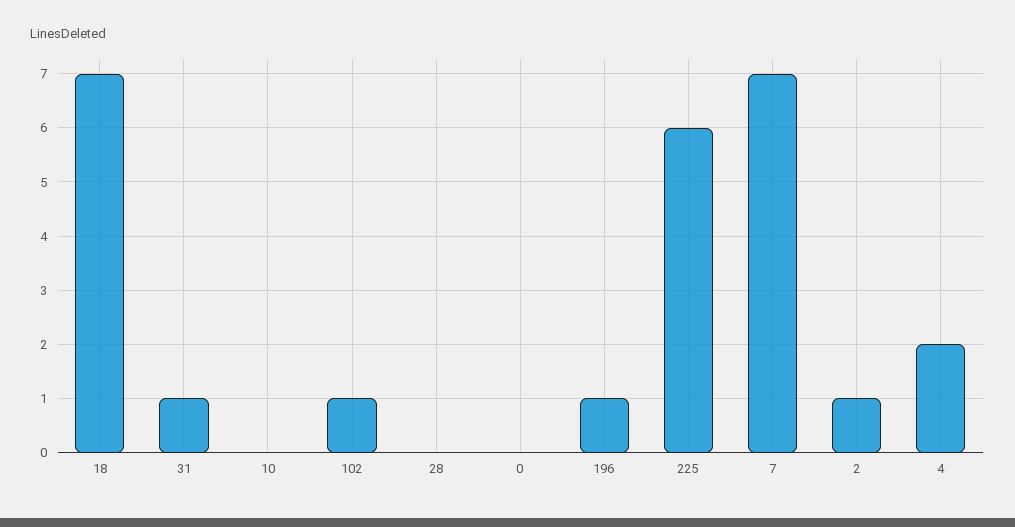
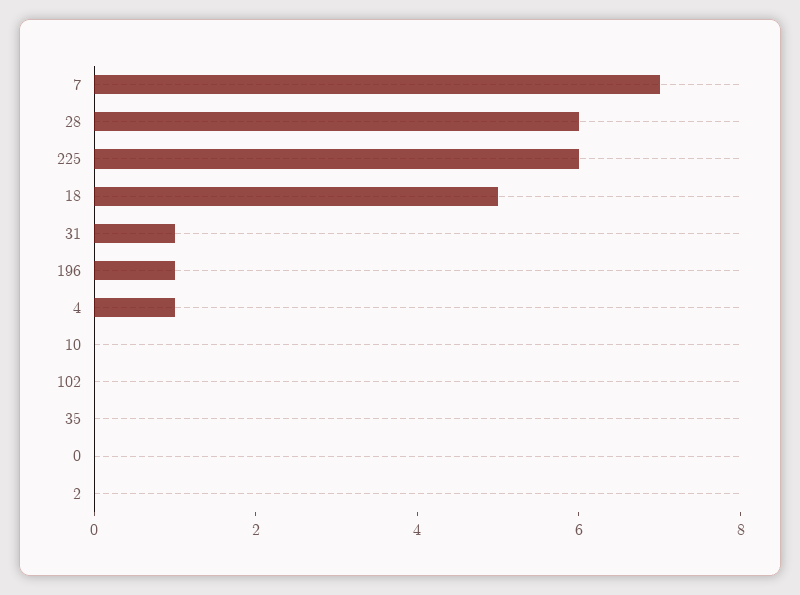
18: 7 -> 5
102: 1 -> 0
28: 0 -> 6
2: 1 -> 0
4: 2 -> 1
35: none -> 0

